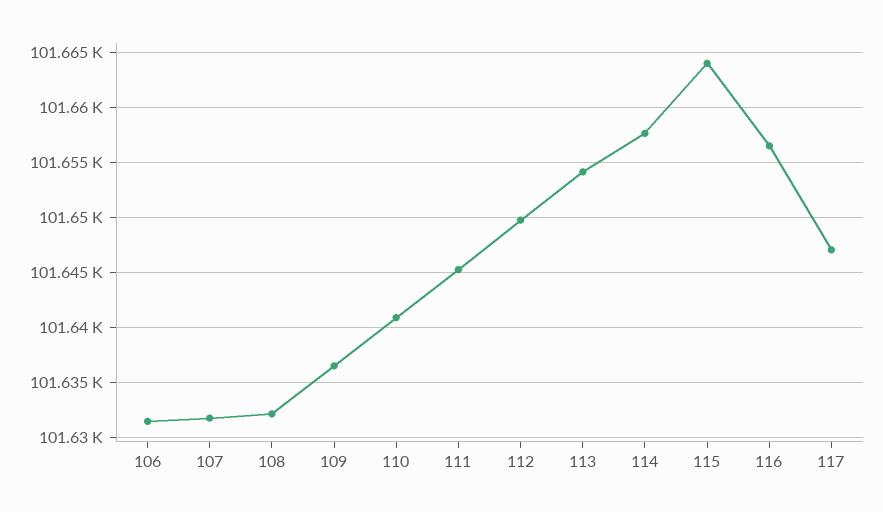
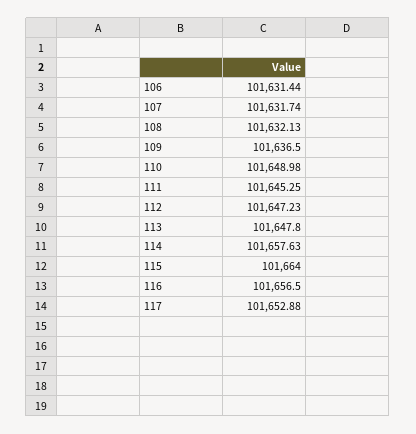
110: 101641 -> 101648.98
112: 101650 -> 101647.23
113: 101654 -> 101647.8
117: 101647 -> 101652.88

